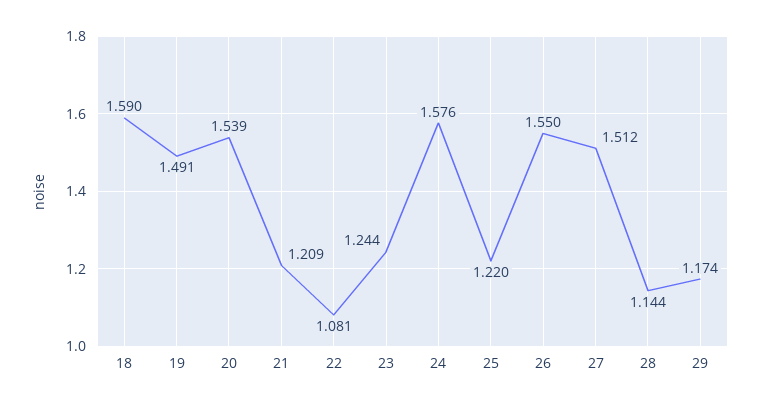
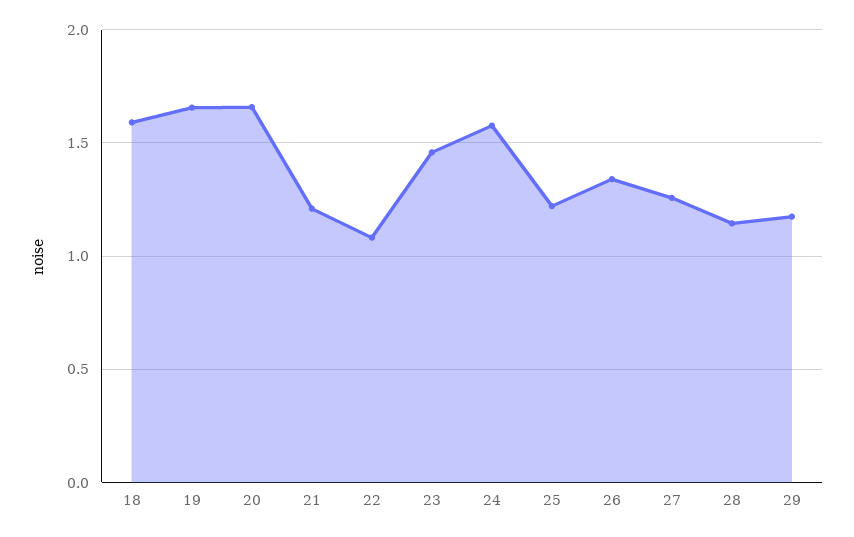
19: 1.491 -> 1.65
20: 1.539 -> 1.65
23: 1.244 -> 1.45
26: 1.55 -> 1.35
27: 1.512 -> 1.25

